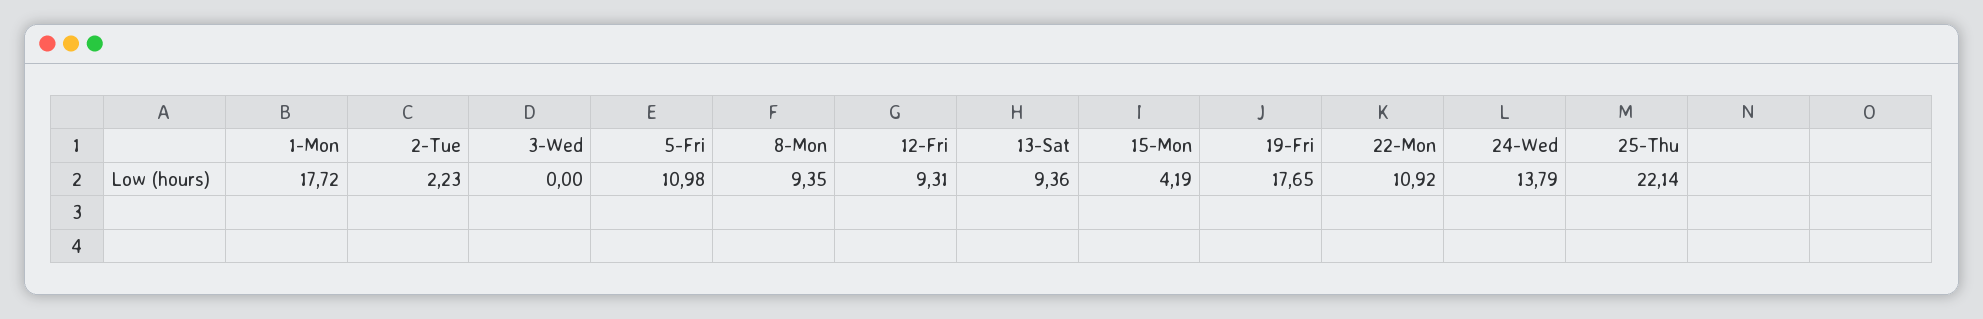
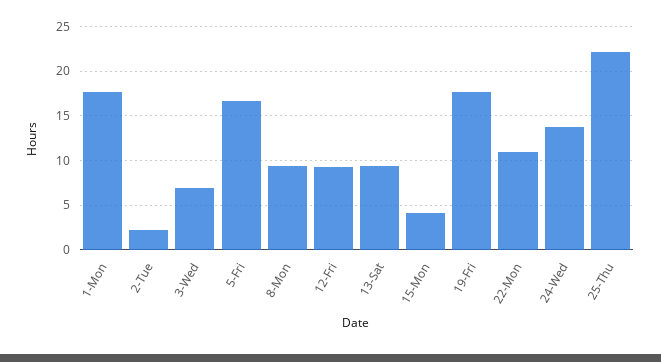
3-Wed: 0 -> 7
5-Fri: 10.98 -> 17

